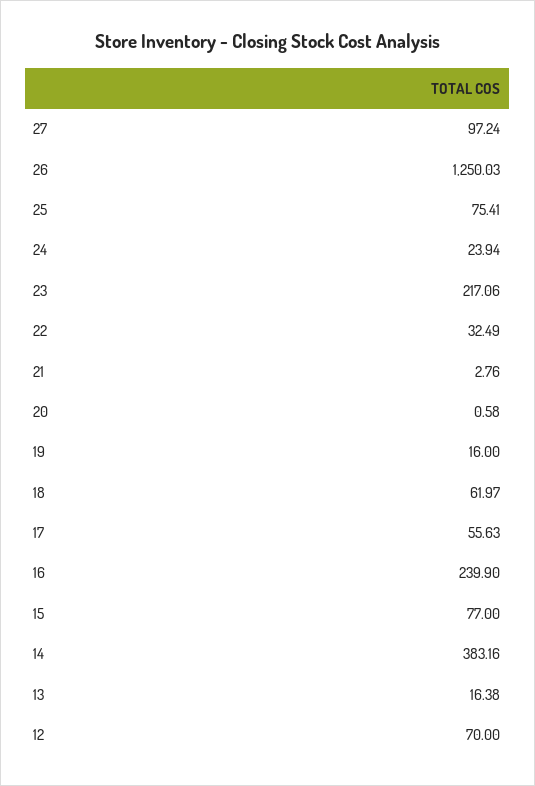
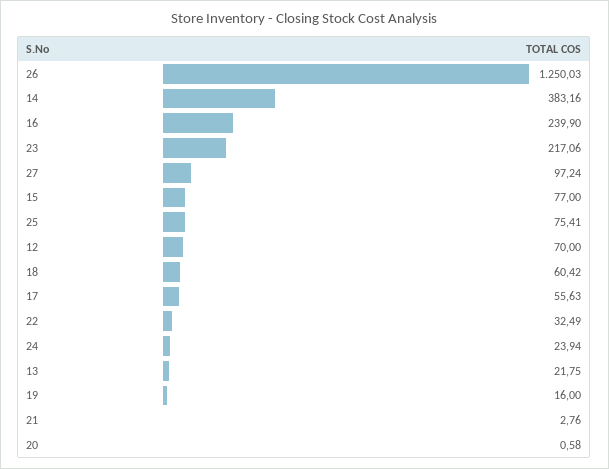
18: 61.97 -> 60.42
13: 16.38 -> 21.75

